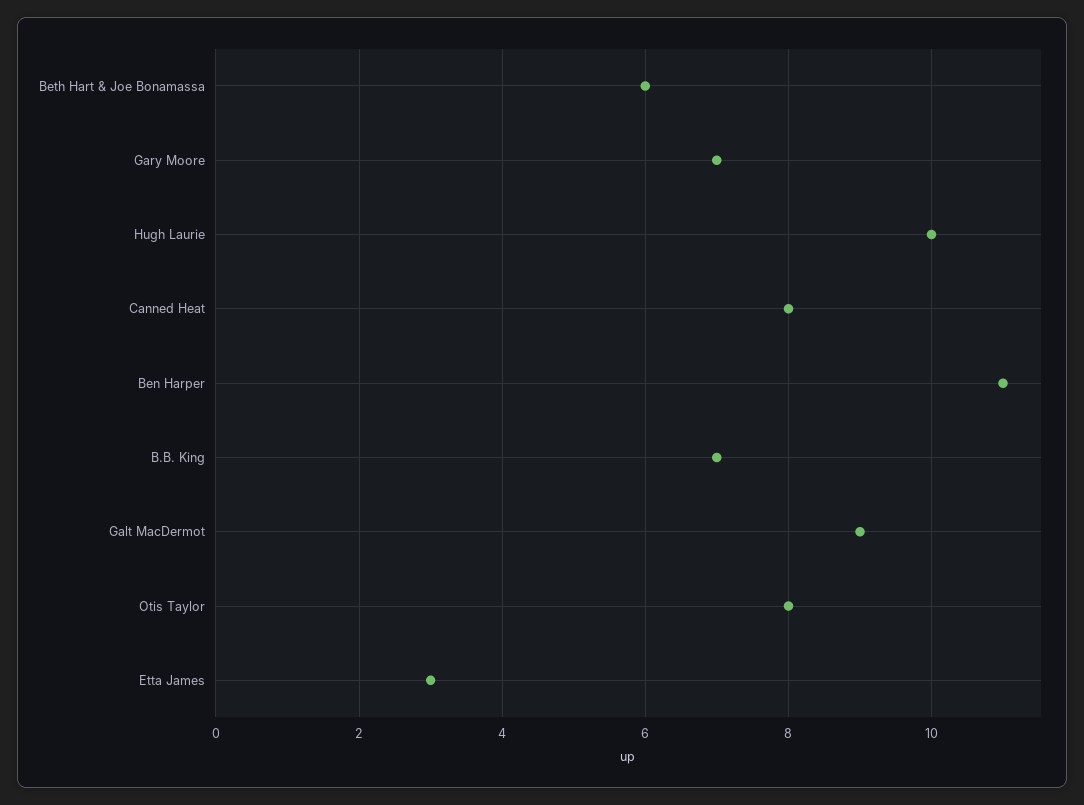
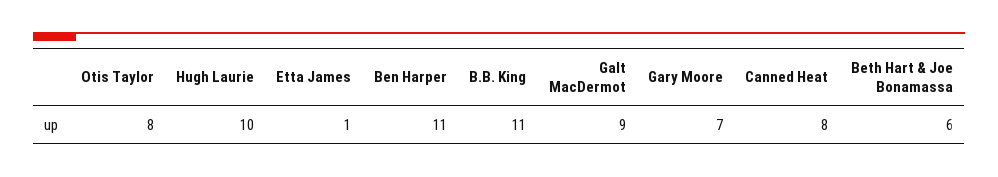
B.B. King: 7 -> 11
Etta James: 3 -> 1

